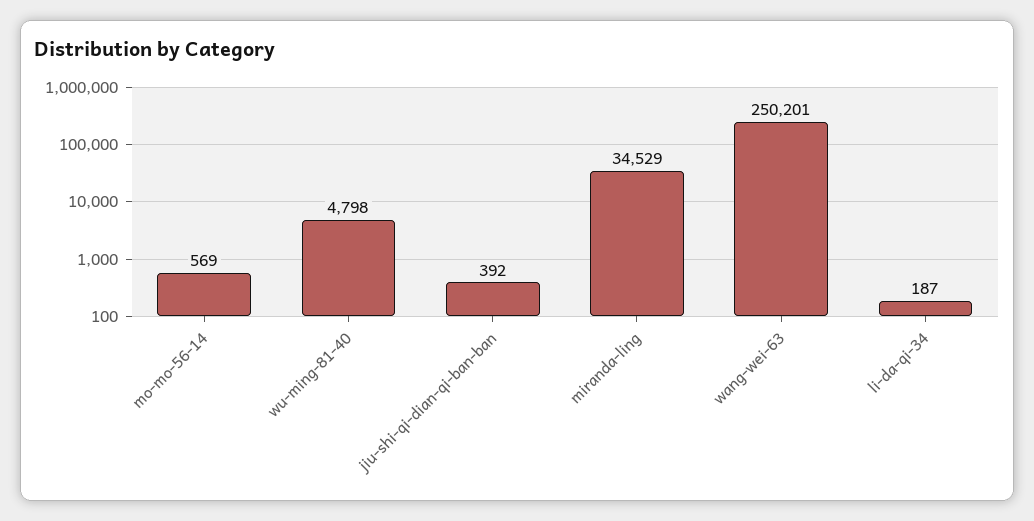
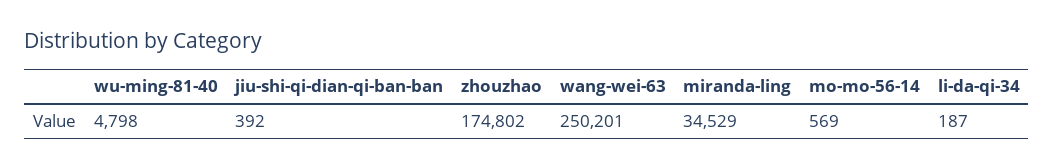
zhouzhao: none -> 174802

